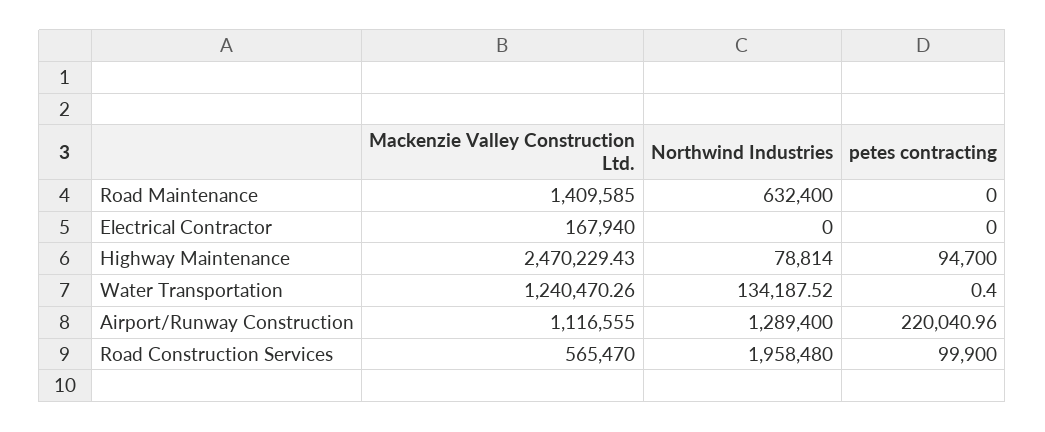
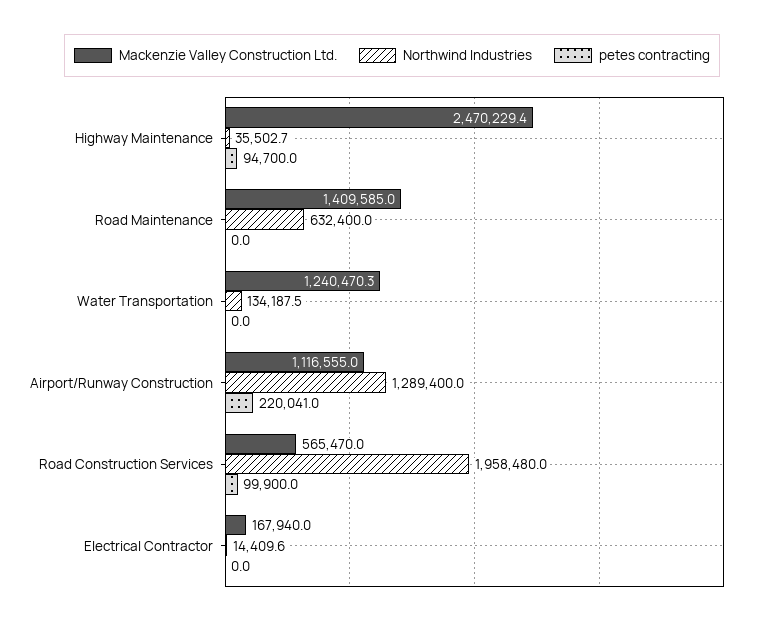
Northwind Industries, Electrical Contractor: 0 -> 14409.6
Northwind Industries, Highway Maintenance: 78814 -> 35502.7
petes contracting, Water Transportation: 0.4 -> 0

